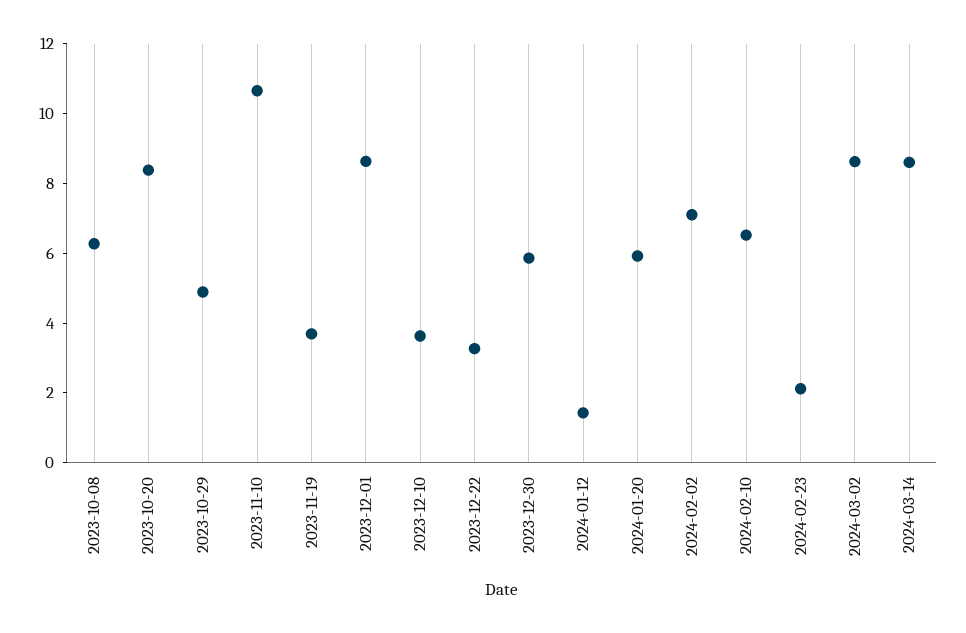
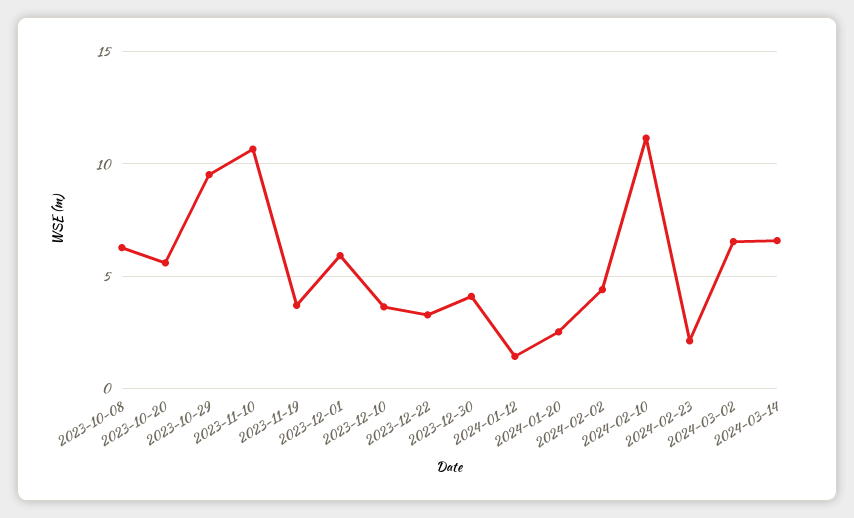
2023-10-20: 8.5 -> 5.5
2023-10-29: 5 -> 9.5
2023-12-01: 8.5 -> 6
2023-12-30: 6 -> 4
2024-01-20: 6 -> 2.5
2024-02-02: 7 -> 4.5
2024-02-10: 6.5 -> 11
2024-03-02: 8.5 -> 6.5
2024-03-14: 8.5 -> 6.5

